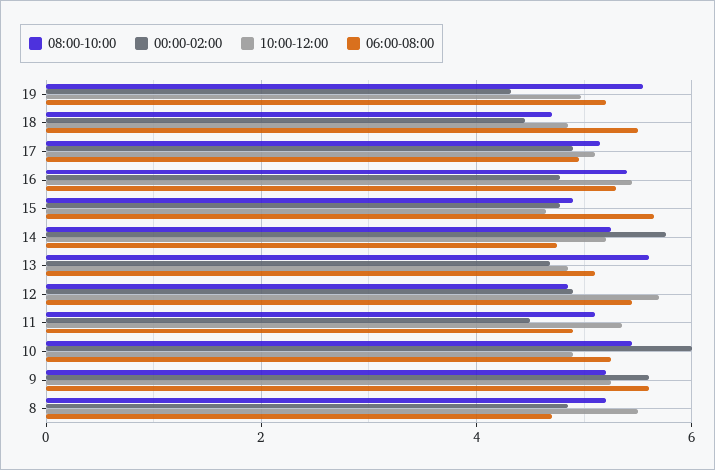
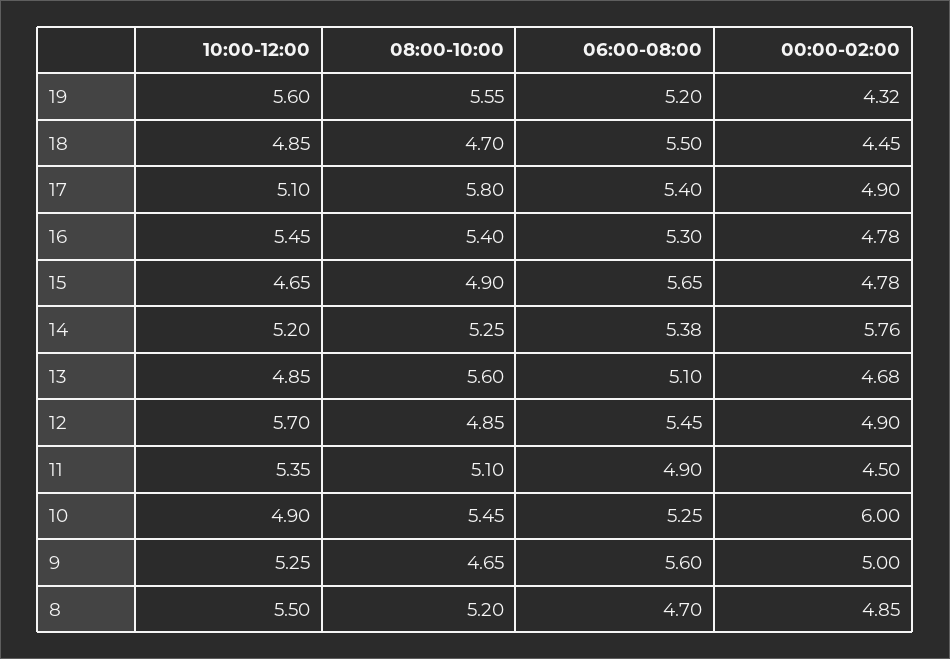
10:00-12:00, 19: 5 -> 5.6
08:00-10:00, 17: 5.2 -> 5.8
06:00-08:00, 17: 5 -> 5.4
06:00-08:00, 14: 4.8 -> 5.38
08:00-10:00, 9: 5.2 -> 4.65
00:00-02:00, 9: 5.6 -> 5

